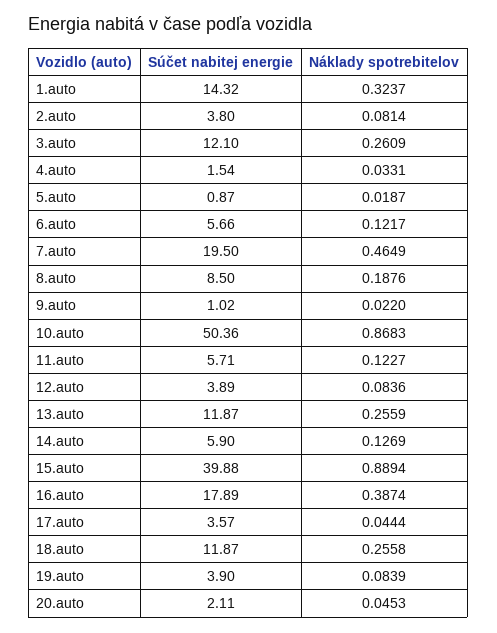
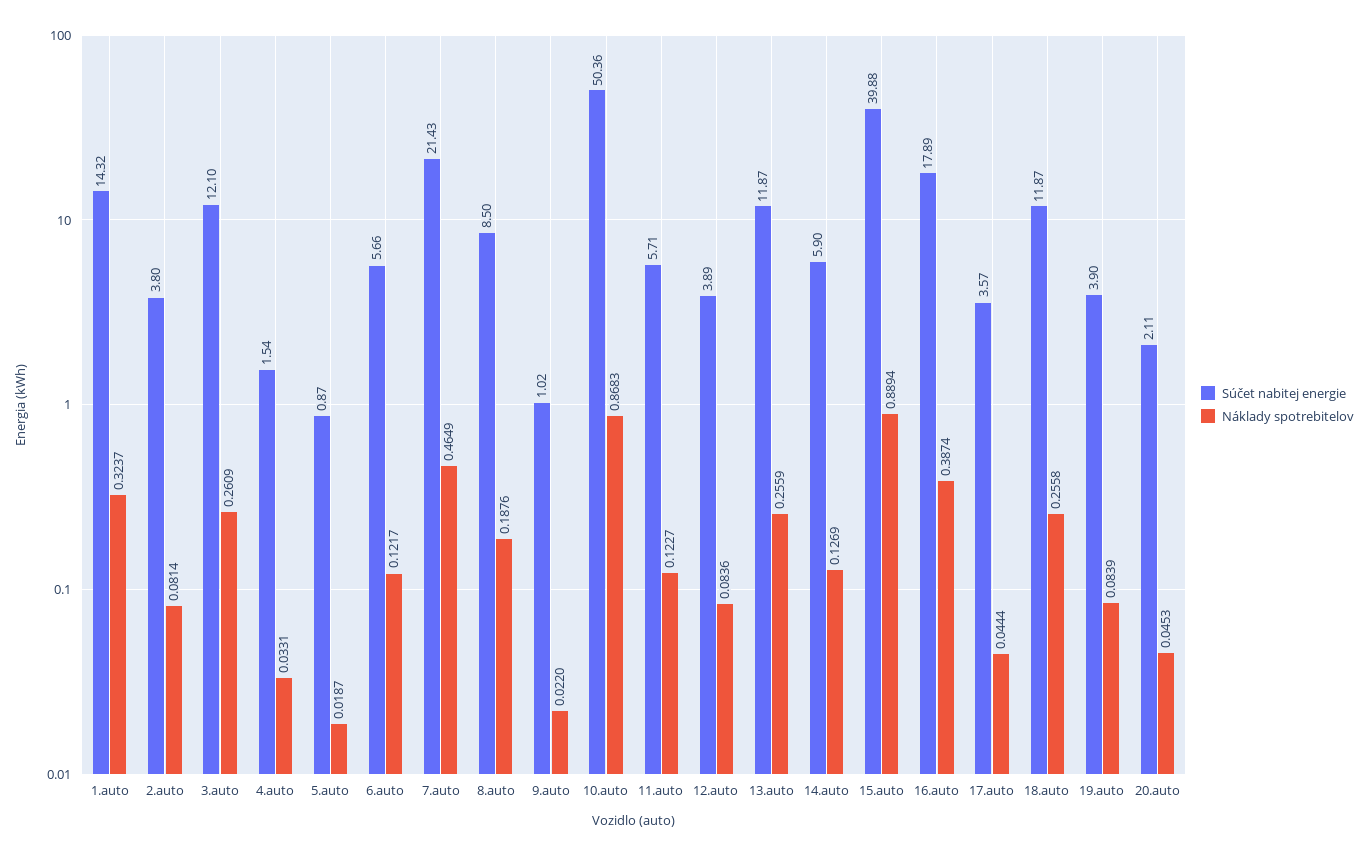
Súčet nabitej energie, 7.auto: 19.5 -> 21.43

